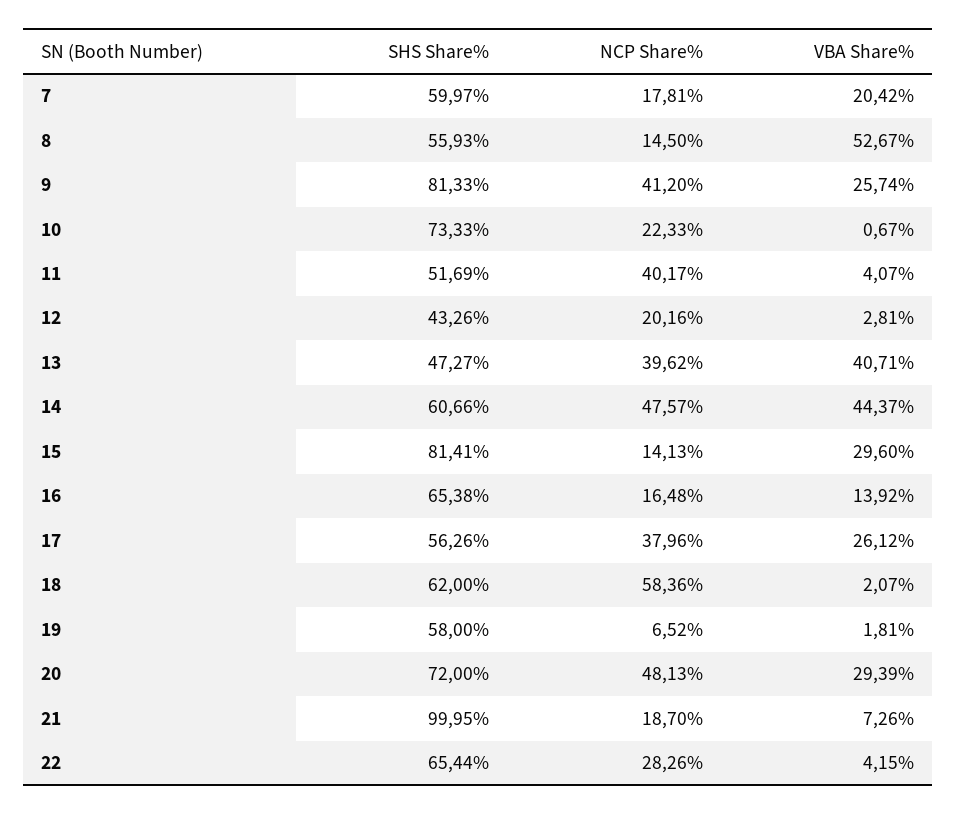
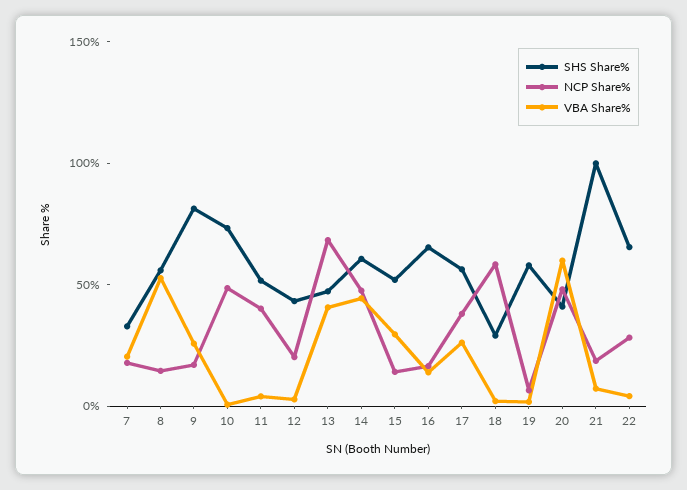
SHS Share%, 7: 59.97 -> 30
NCP Share%, 9: 41.2 -> 20
NCP Share%, 10: 22.33 -> 50
NCP Share%, 13: 39.62 -> 70
SHS Share%, 15: 81.41 -> 50
SHS Share%, 18: 62 -> 30
SHS Share%, 20: 72 -> 40
VBA Share%, 20: 29.39 -> 60

